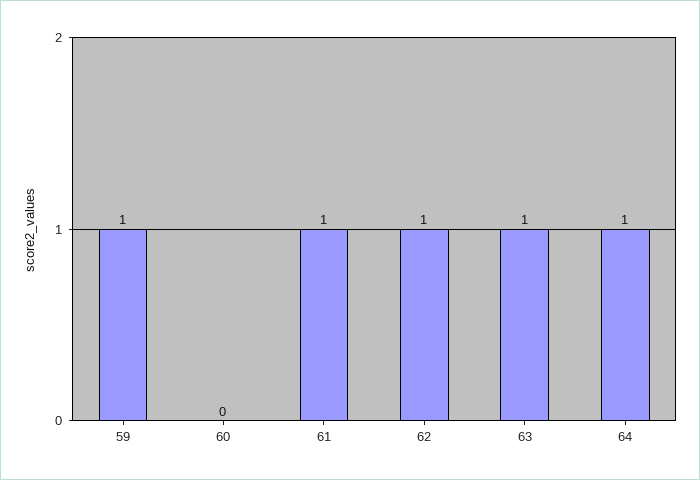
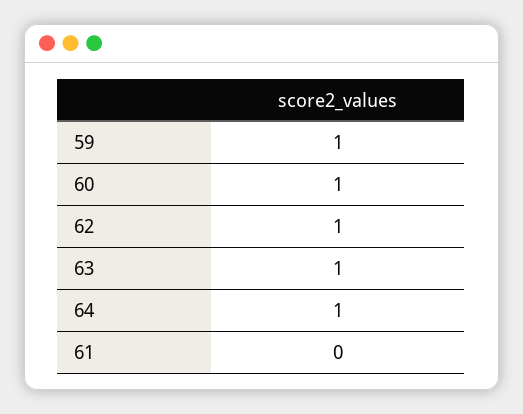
60: 0 -> 1
61: 1 -> 0

